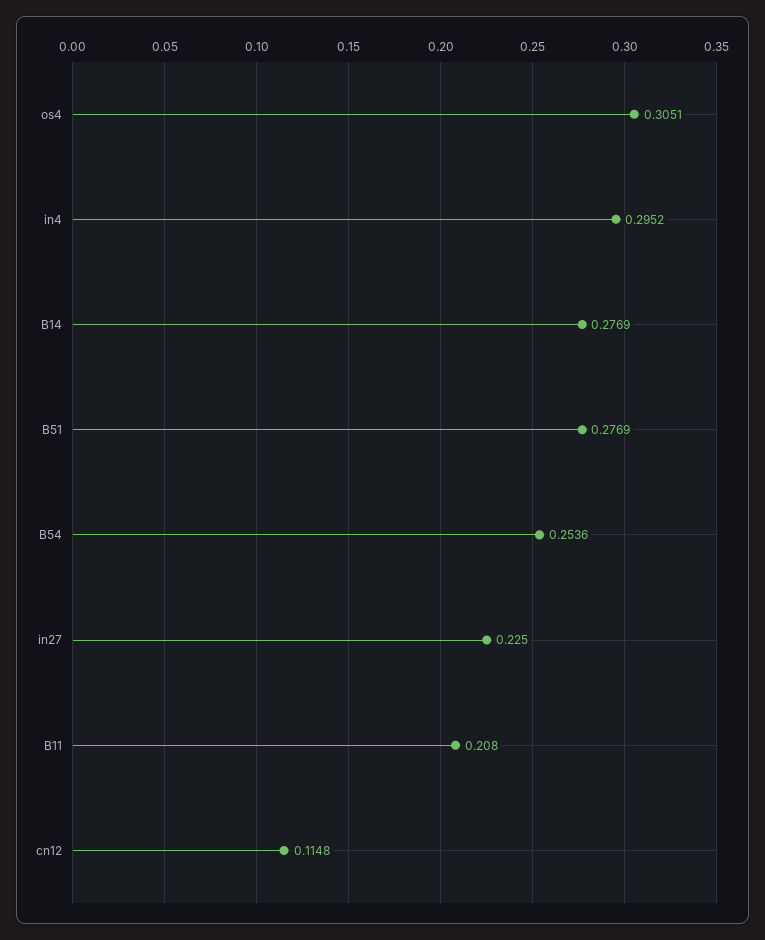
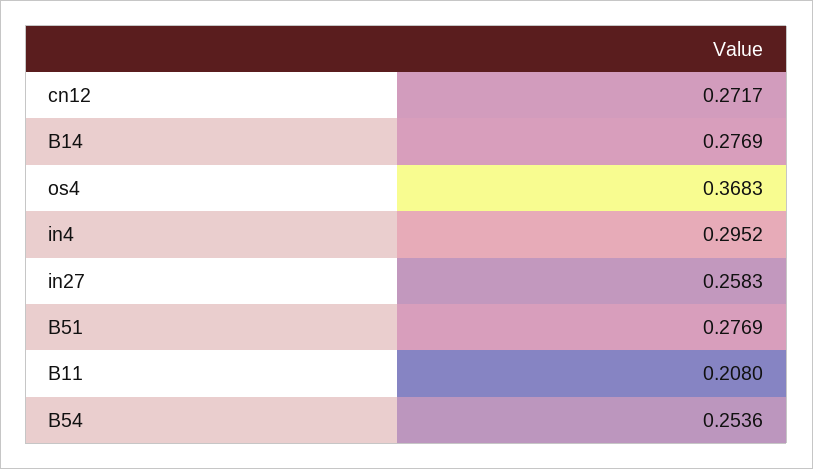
os4: 0.3051 -> 0.3683
in27: 0.225 -> 0.2583
cn12: 0.1148 -> 0.2717

